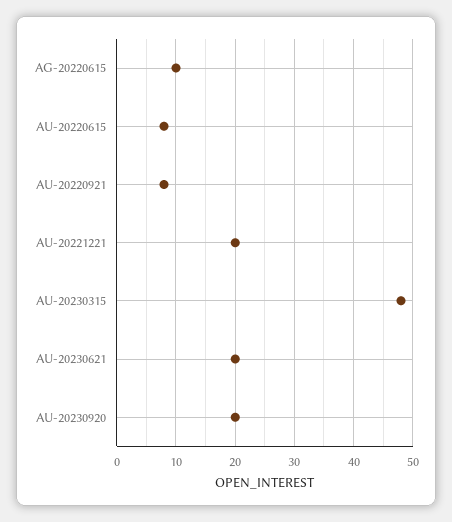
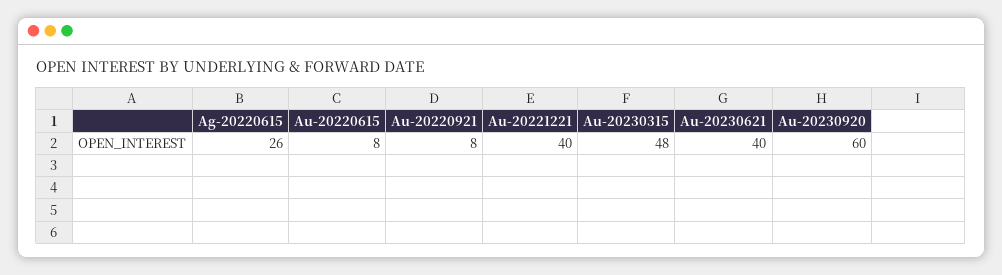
AG-20220615: 10 -> 26
AU-20221221: 20 -> 40
AU-20230621: 20 -> 40
AU-20230920: 20 -> 60

